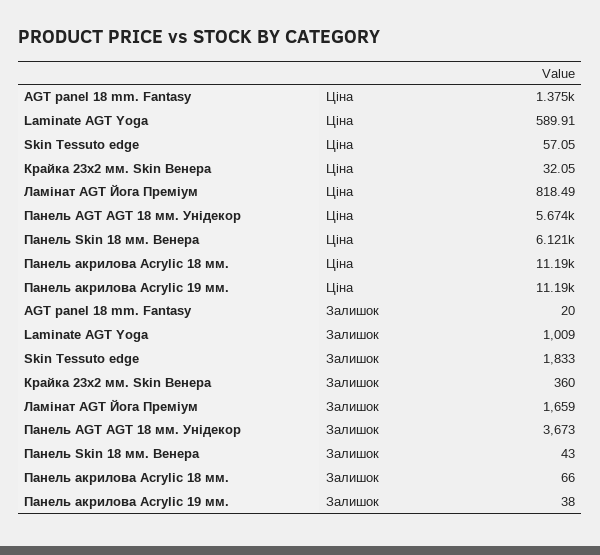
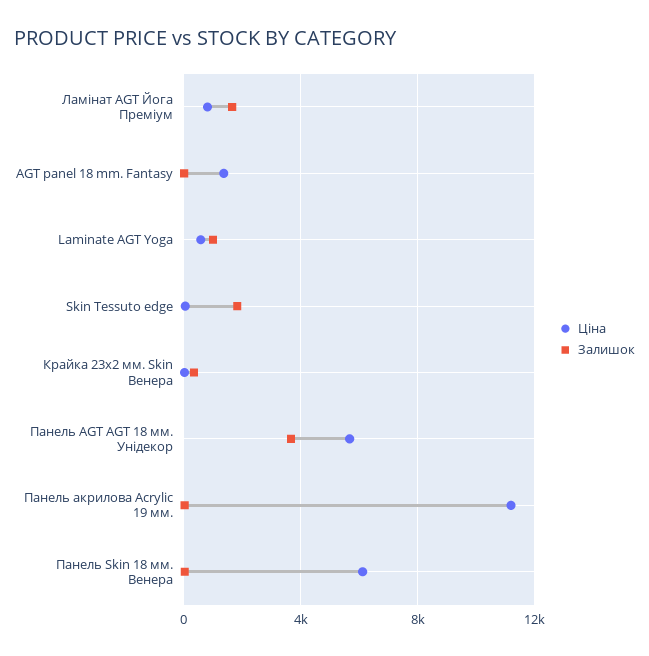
Ціна, Панель акрилова Acrylic 18 мм.: 11190 -> none
Залишок, Панель акрилова Acrylic 18 мм.: 66 -> none

